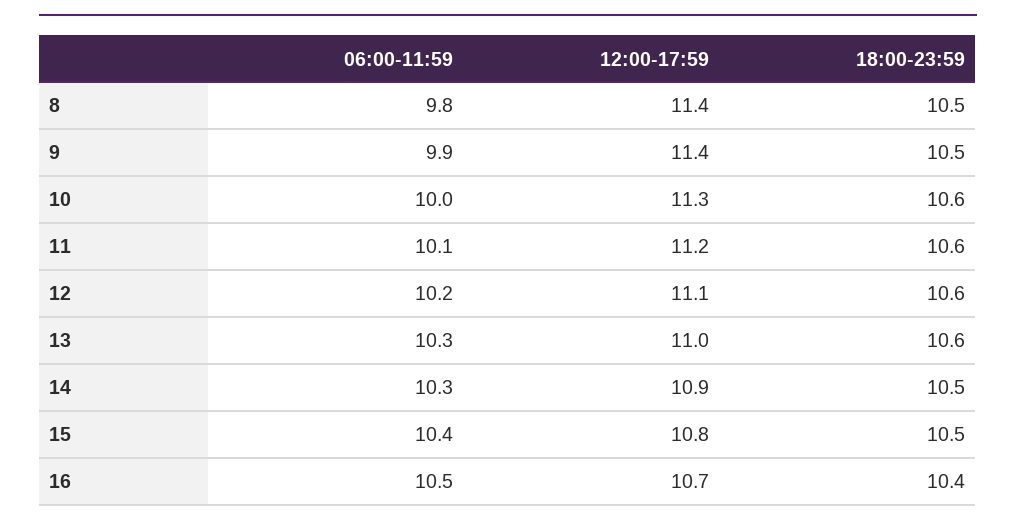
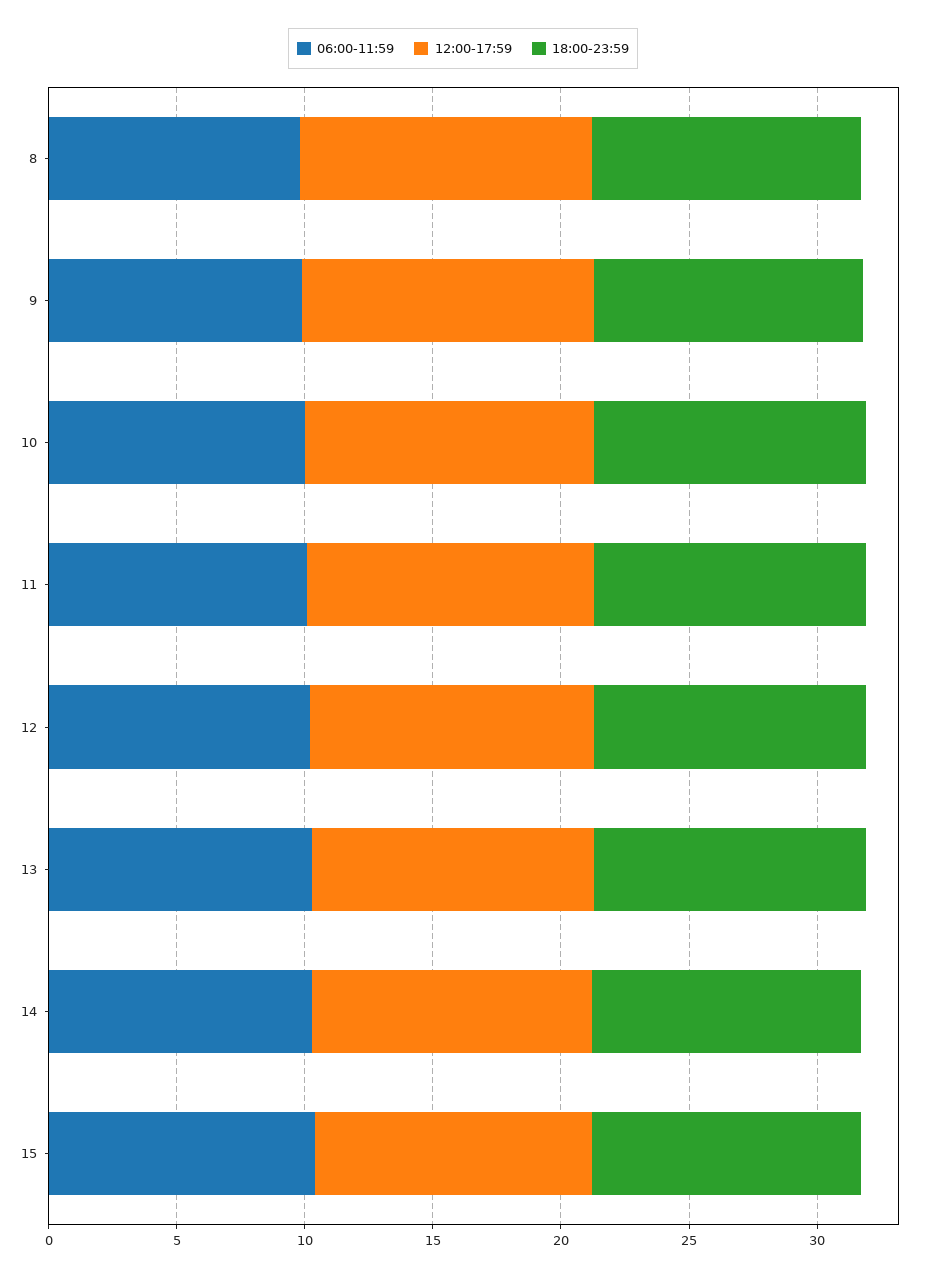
06:00-11:59, 16: 10.5 -> none
12:00-17:59, 16: 10.7 -> none
18:00-23:59, 16: 10.4 -> none

